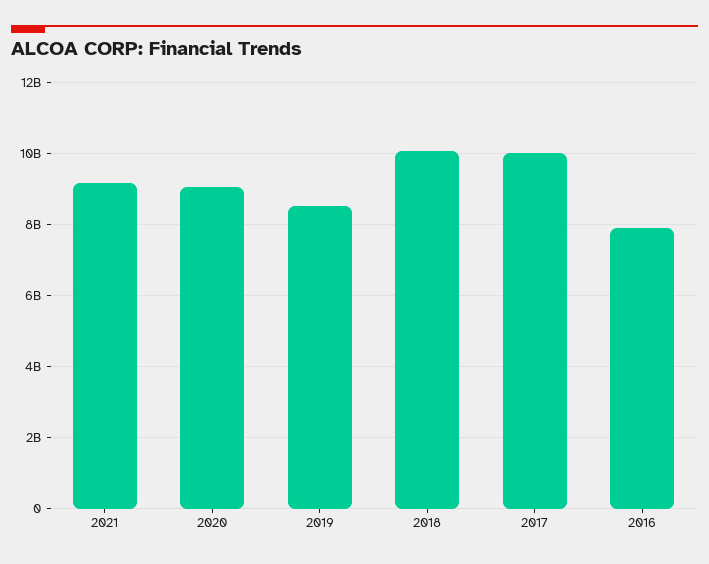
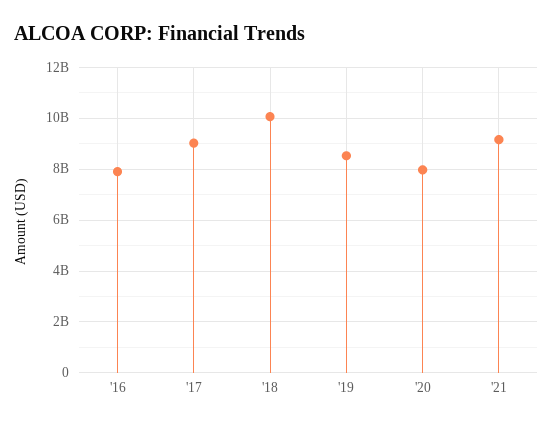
2020: 9000000000 -> 8000000000
2017: 10000000000 -> 9000000000

